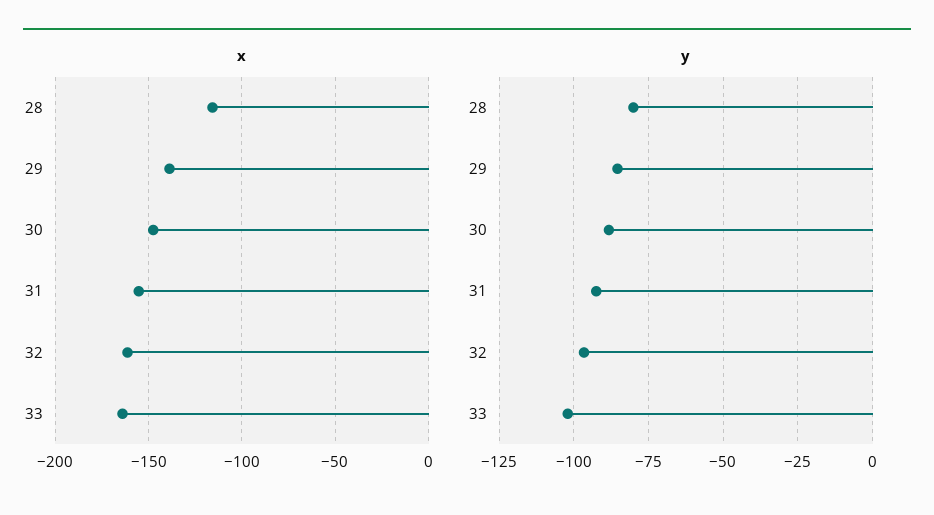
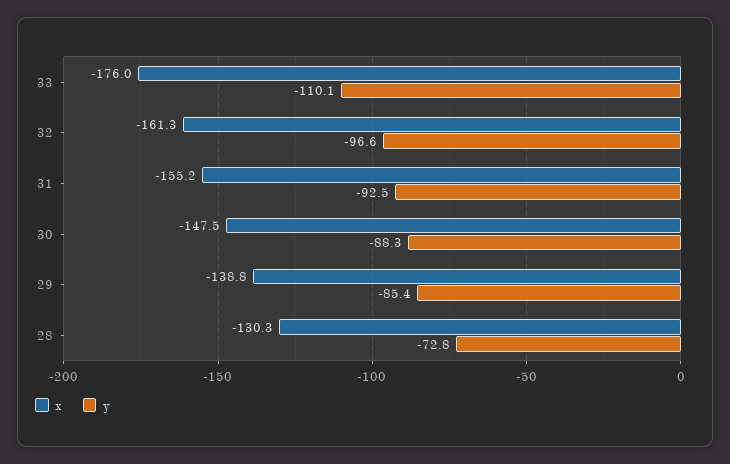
x, 28: -115 -> -130.3
x, 33: -165 -> -176
y, 28: -80 -> -72.8
y, 33: -102.5 -> -110.1

